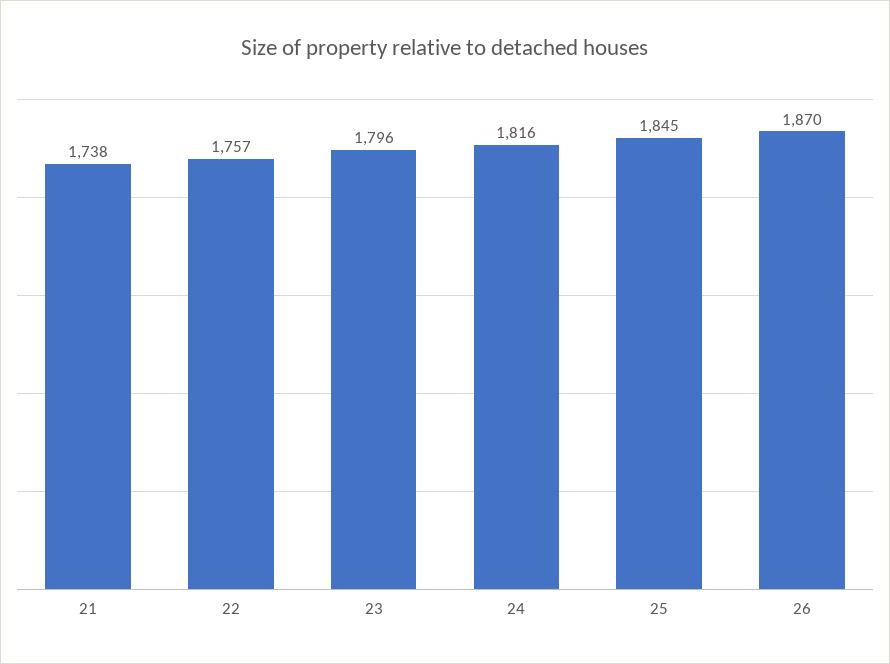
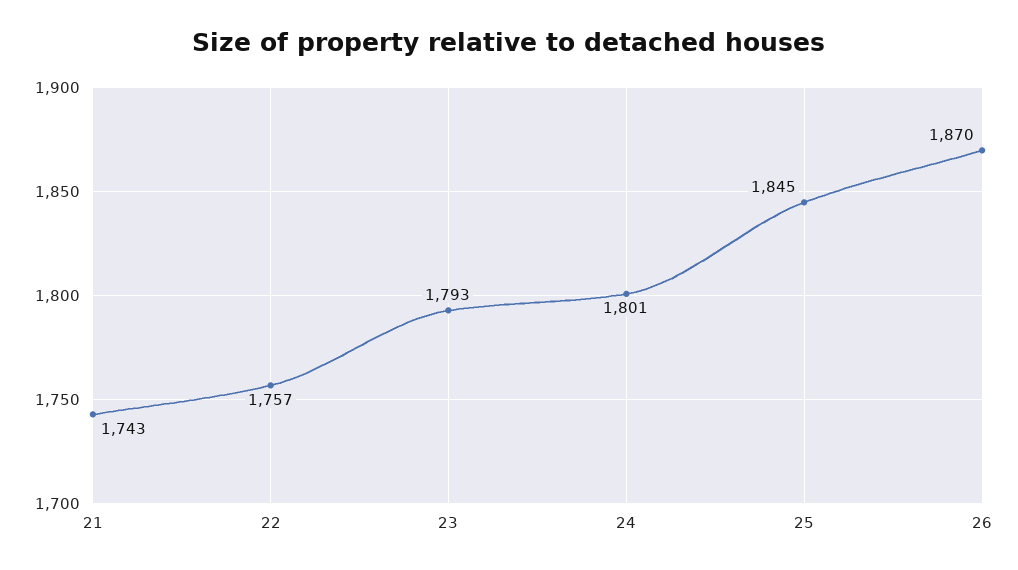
21: 1738 -> 1743
23: 1796 -> 1793
24: 1816 -> 1801

